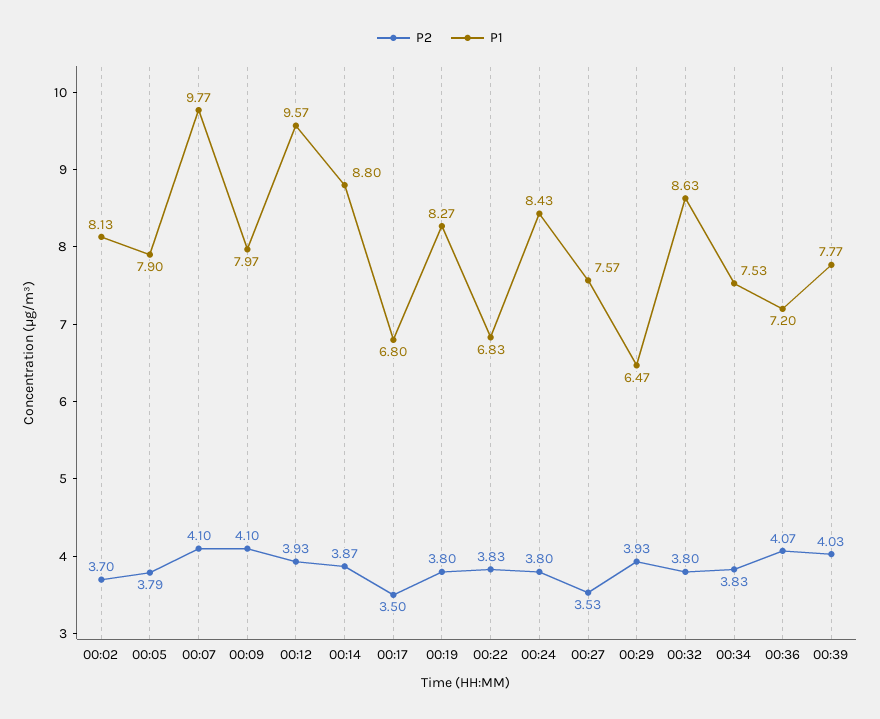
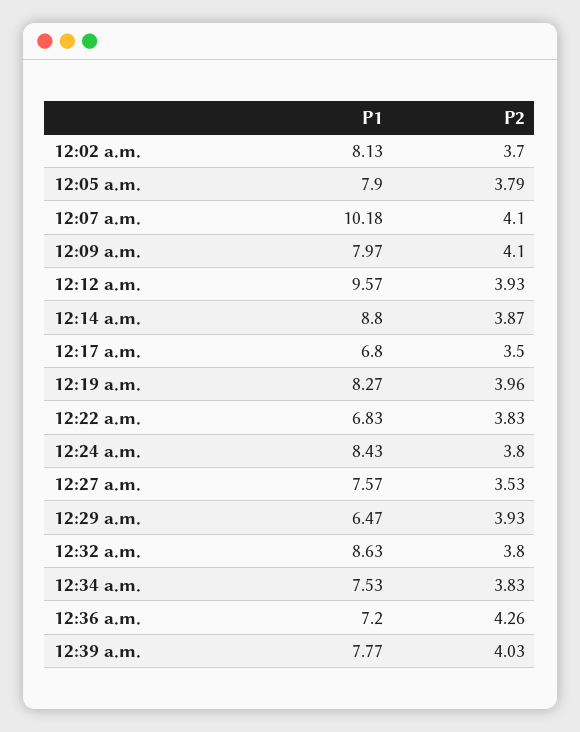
P1, 00:07: 9.77 -> 10.18
P2, 00:19: 3.8 -> 3.96
P2, 00:36: 4.07 -> 4.26

